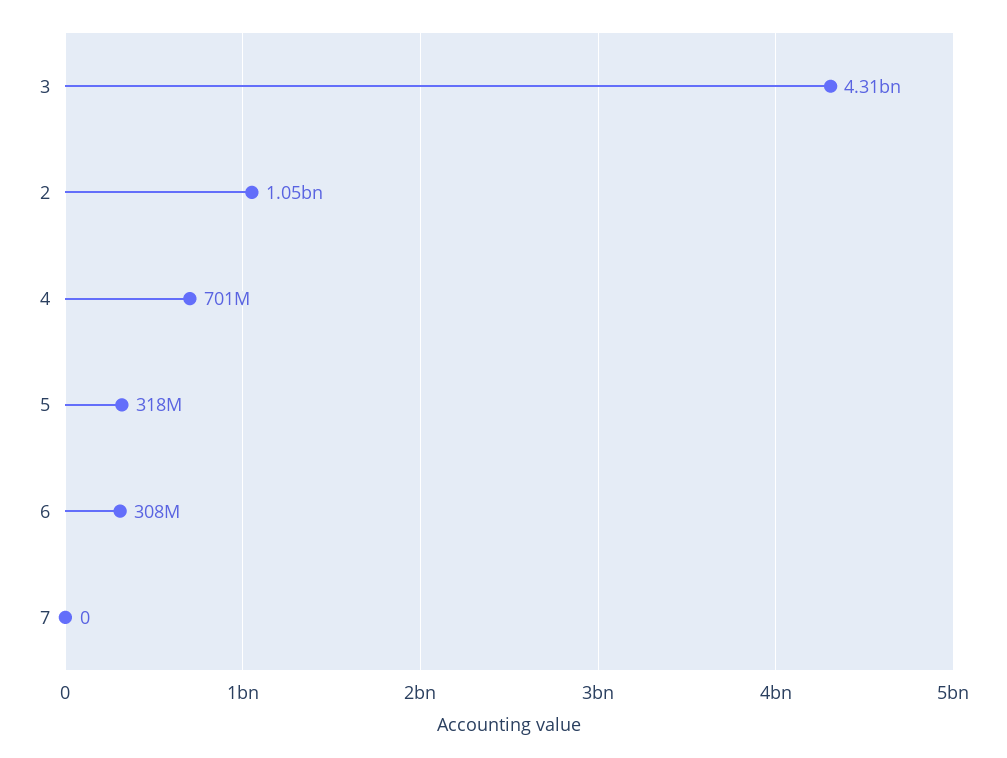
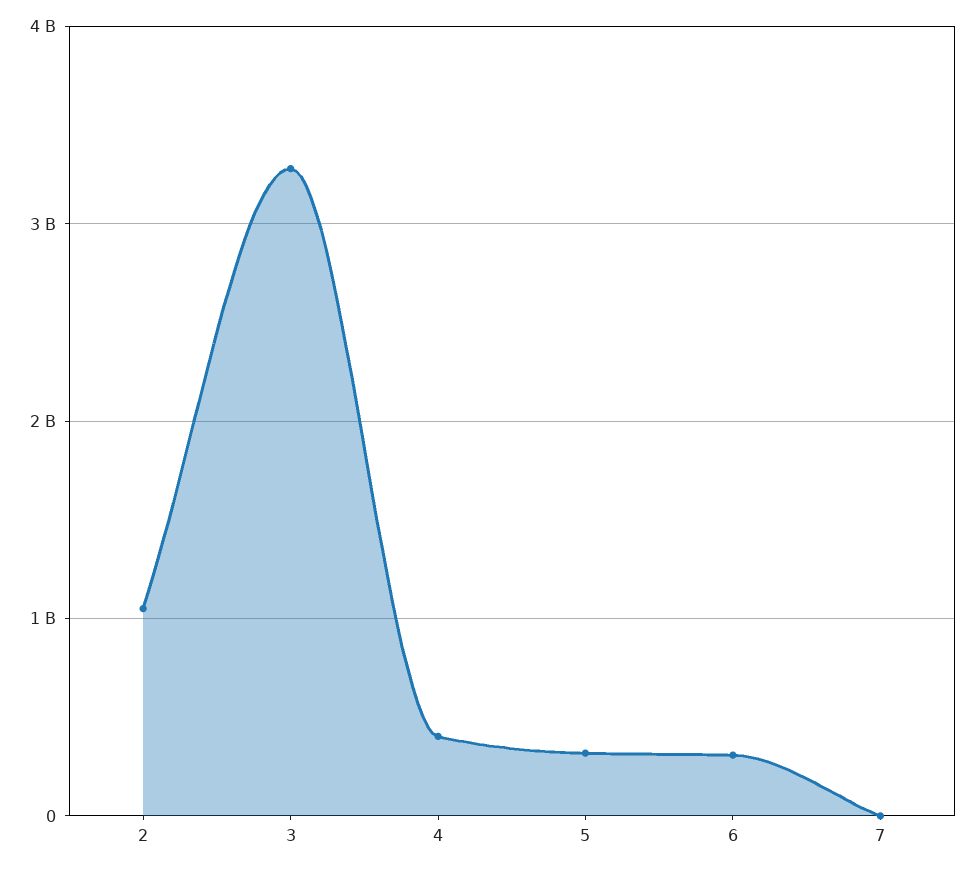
3: 4310000000 -> 3300000000
4: 701000000 -> 400000000

